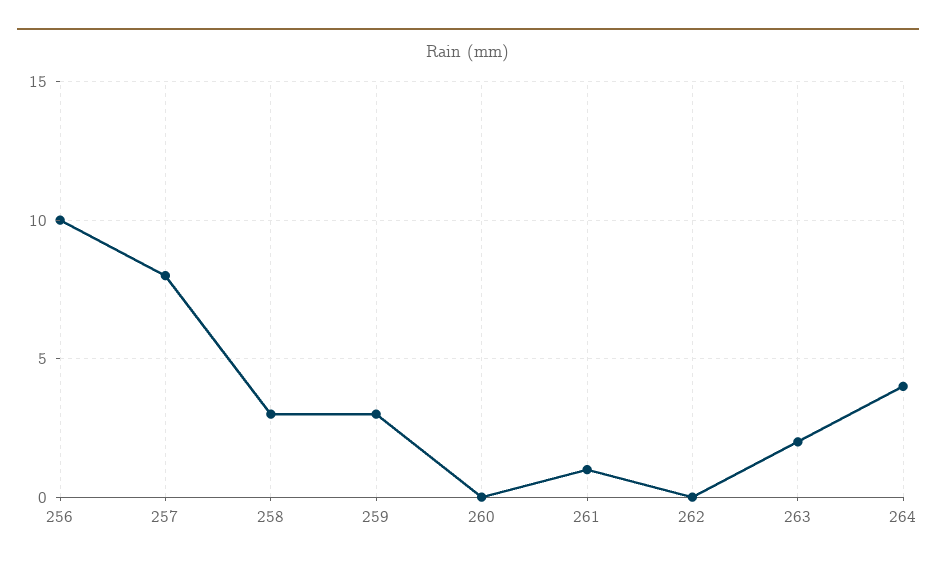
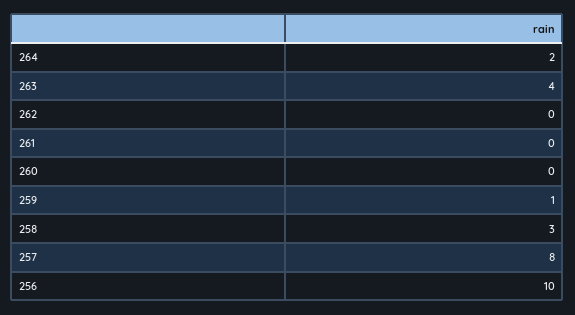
259: 3 -> 1
261: 1 -> 0
263: 2 -> 4
264: 4 -> 2

